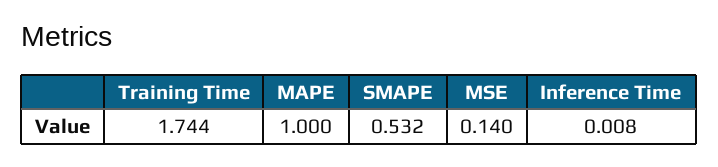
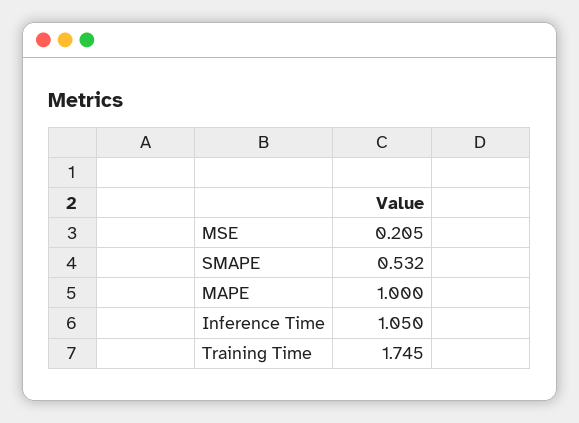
Training Time: 1.744 -> 1.745
MSE: 0.14 -> 0.205
Inference Time: 0.008 -> 1.05

